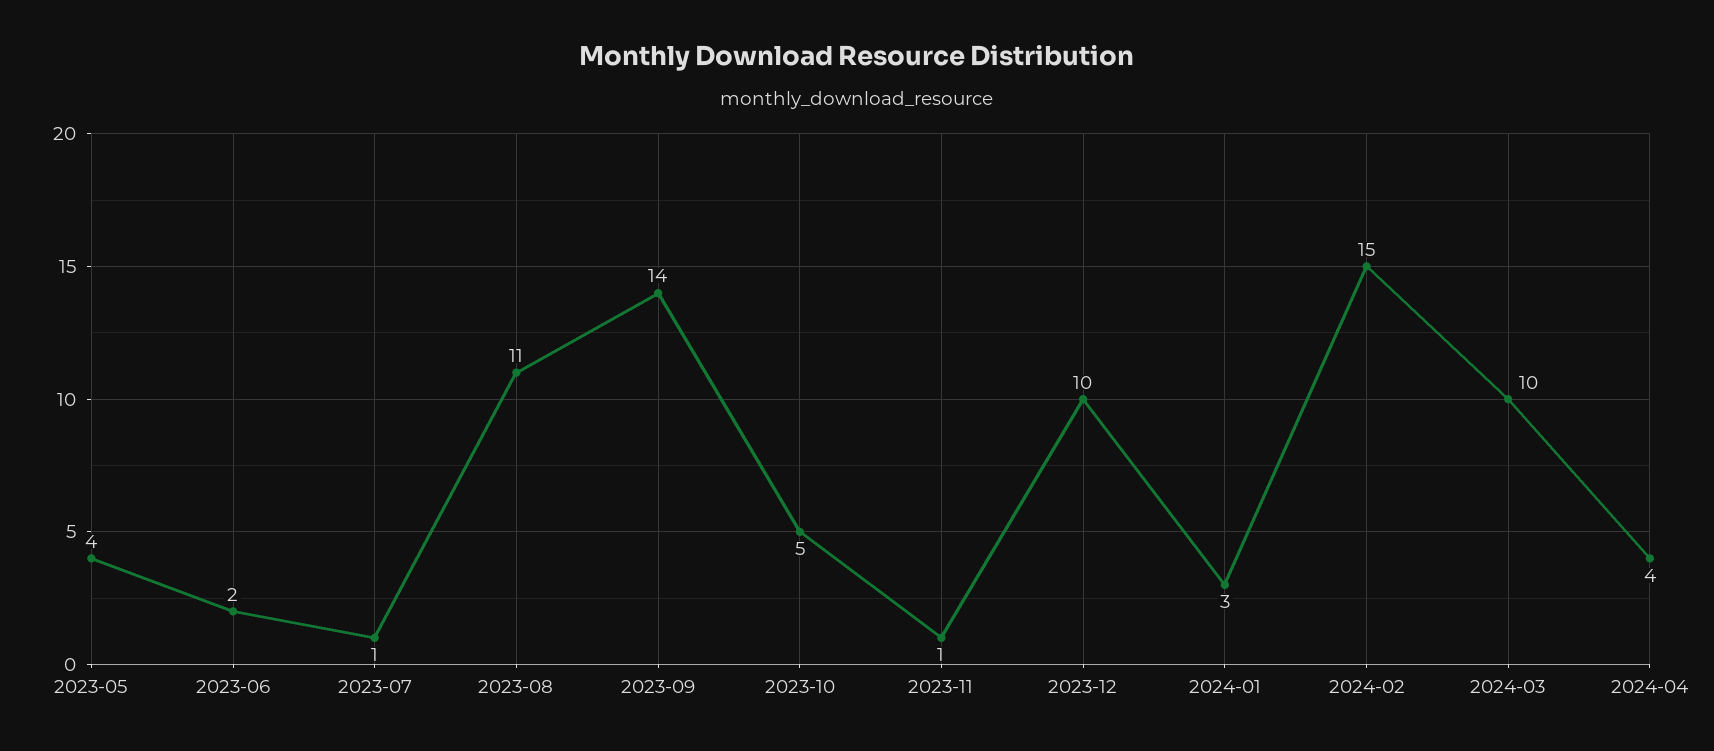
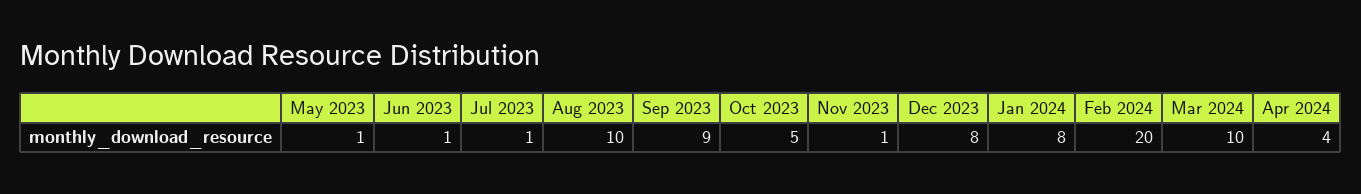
2023-05: 4 -> 1
2023-06: 2 -> 1
2023-08: 11 -> 10
2023-09: 14 -> 9
2023-12: 10 -> 8
2024-01: 3 -> 8
2024-02: 15 -> 20

